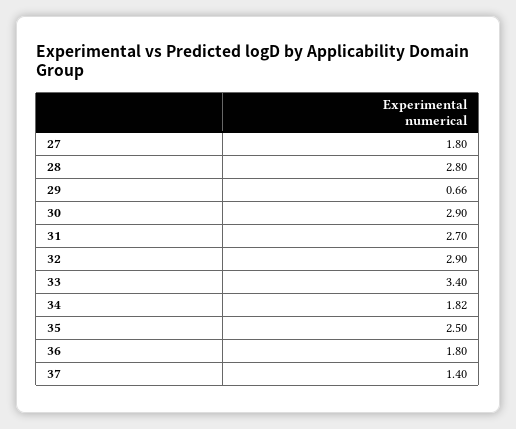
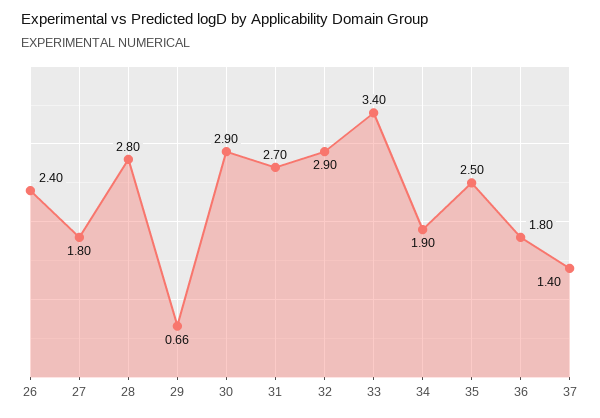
34: 1.82 -> 1.9
26: none -> 2.4

